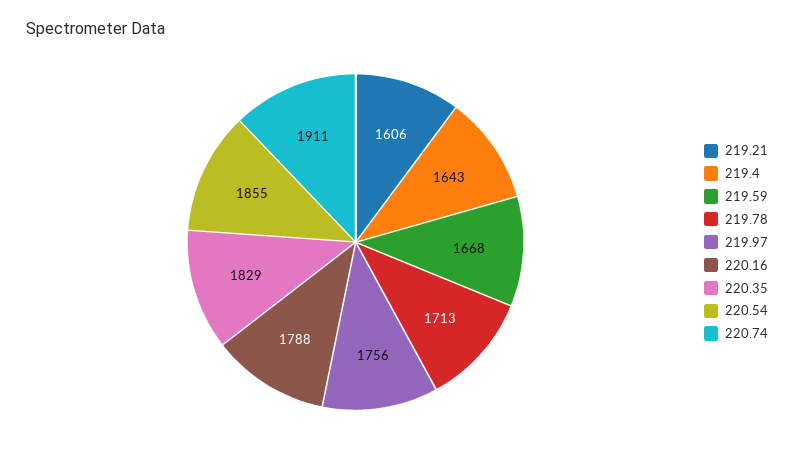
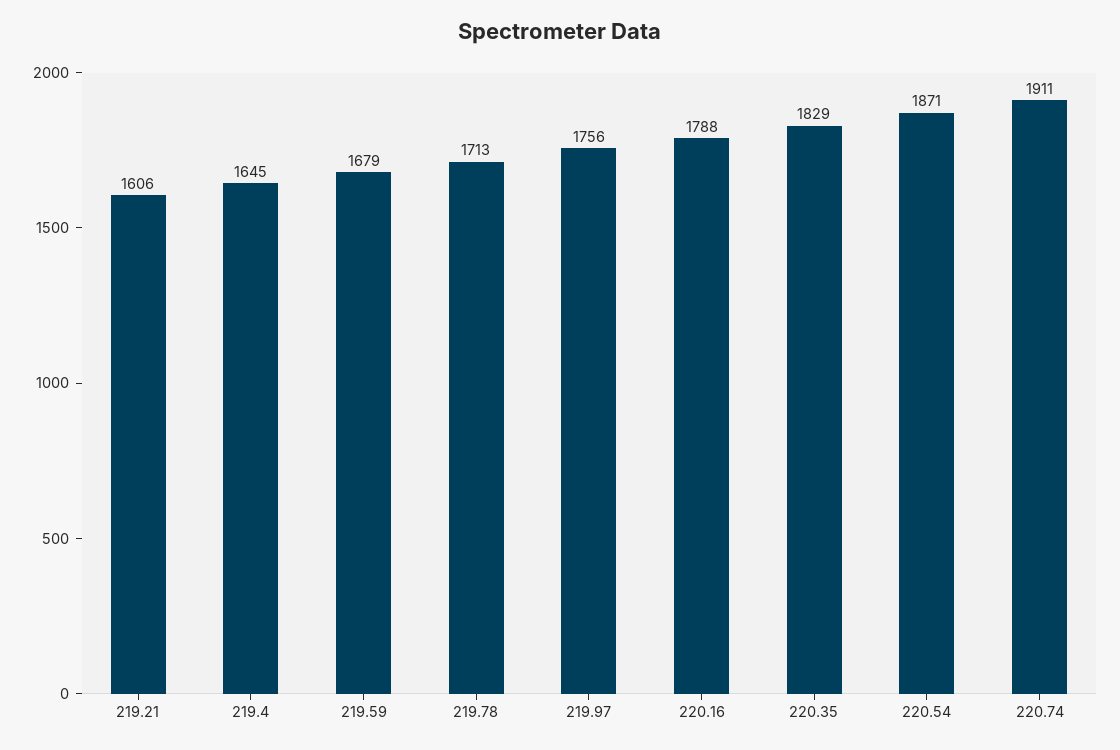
219.4: 1643 -> 1645
219.59: 1668 -> 1679
220.54: 1855 -> 1871

